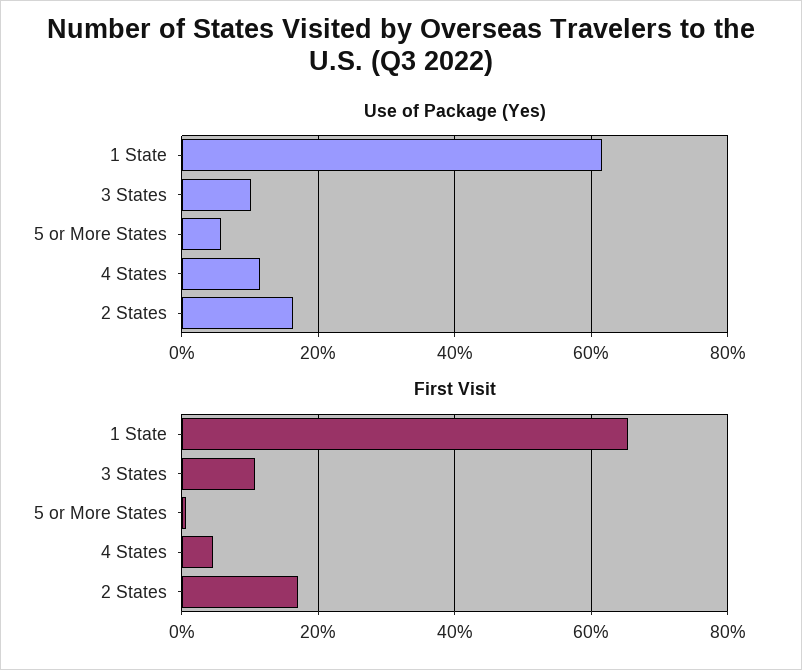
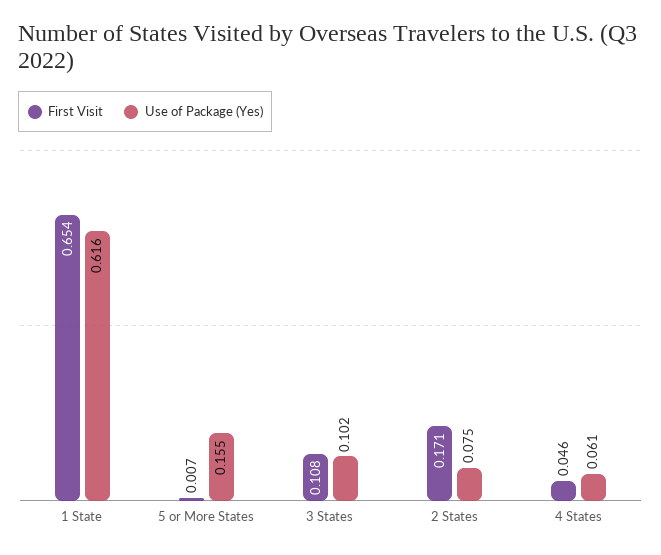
Use of Package (Yes), 5 or More States: 0.06 -> 0.155
Use of Package (Yes), 4 States: 0.12 -> 0.061
Use of Package (Yes), 2 States: 0.16 -> 0.075

